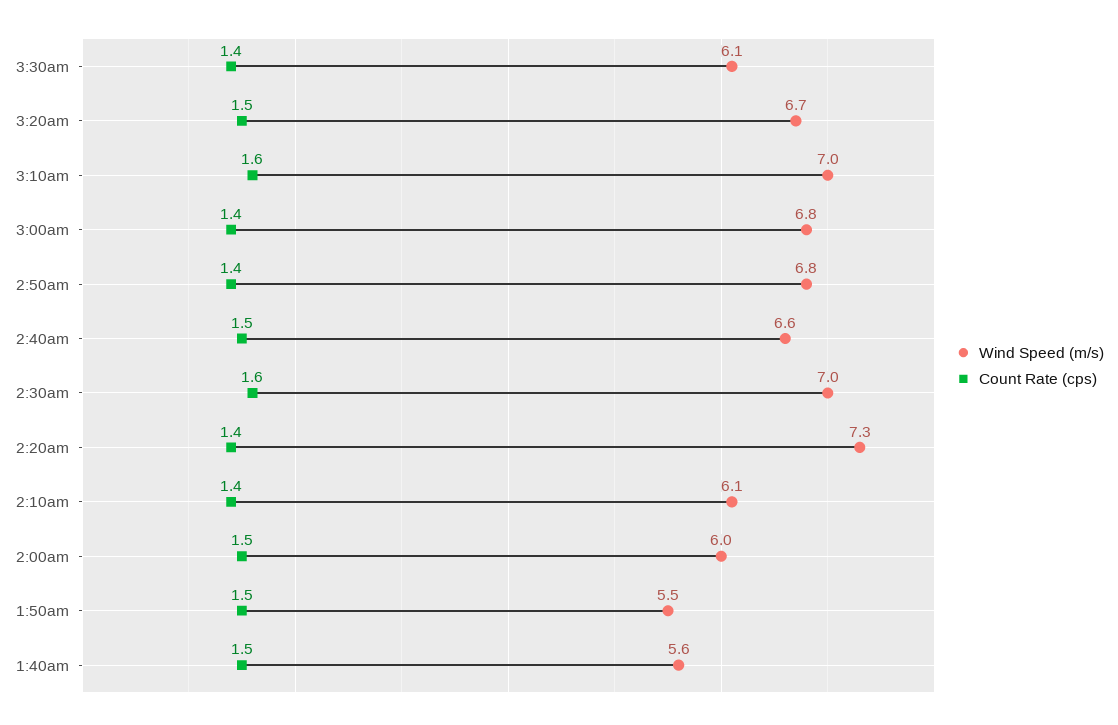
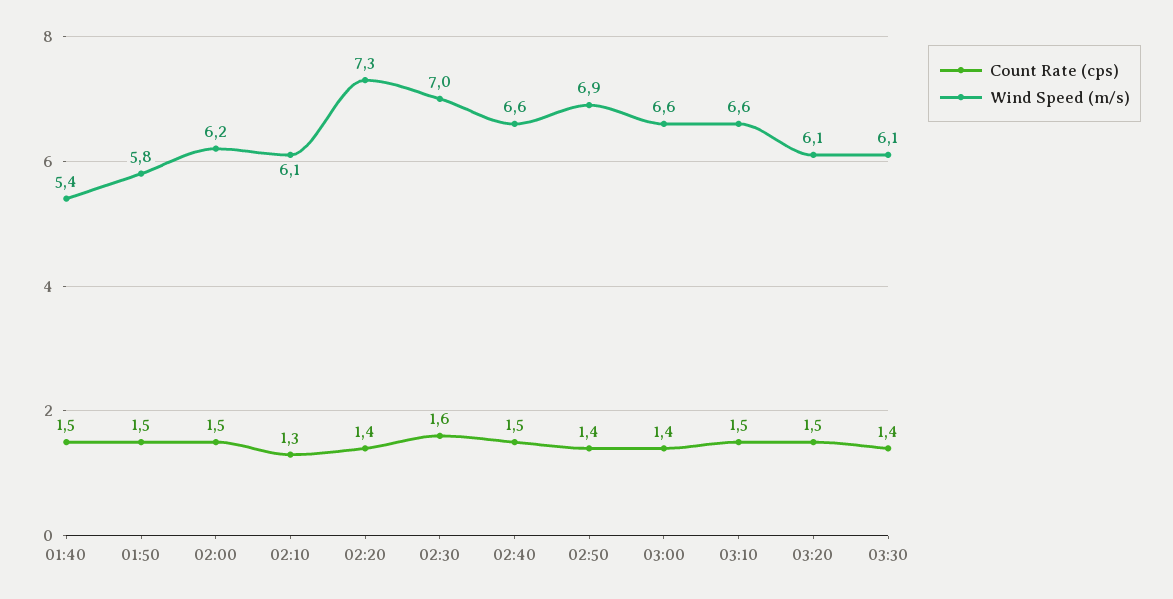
Wind Speed (m/s), 3:20am: 6.7 -> 6.1
Wind Speed (m/s), 3:10am: 7 -> 6.6
Count Rate (cps), 3:10am: 1.6 -> 1.5
Wind Speed (m/s), 3:00am: 6.8 -> 6.6
Wind Speed (m/s), 2:50am: 6.8 -> 6.9
Count Rate (cps), 2:10am: 1.4 -> 1.3
Wind Speed (m/s), 2:00am: 6 -> 6.2
Wind Speed (m/s), 1:50am: 5.5 -> 5.8
Wind Speed (m/s), 1:40am: 5.6 -> 5.4

